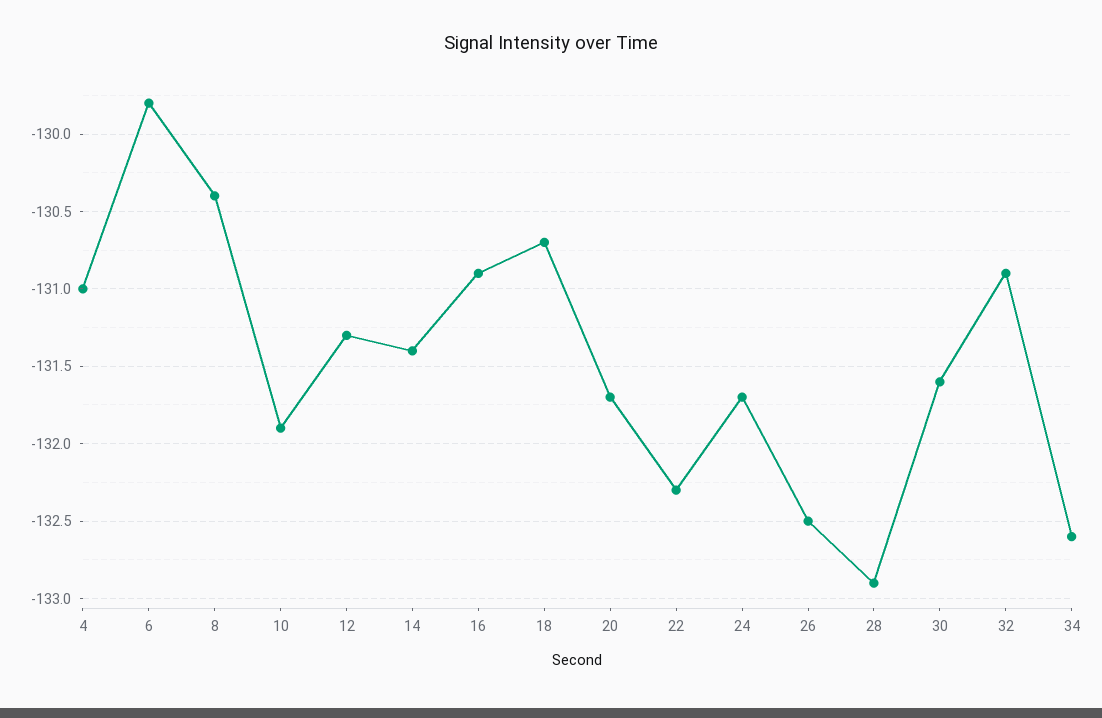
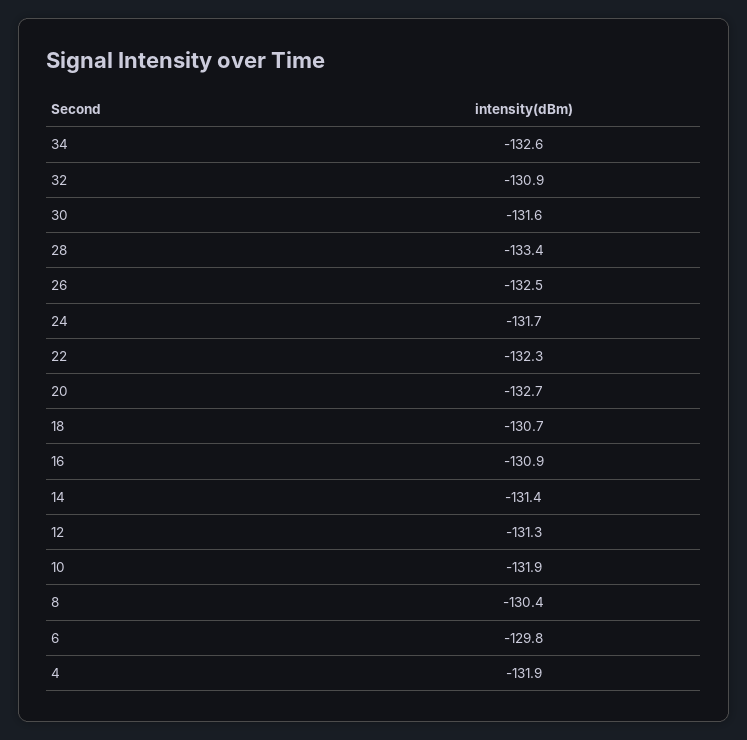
4: -131 -> -131.9
20: -131.7 -> -132.7
28: -132.9 -> -133.4

